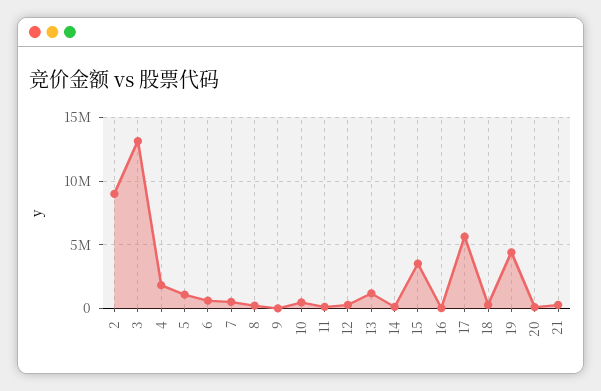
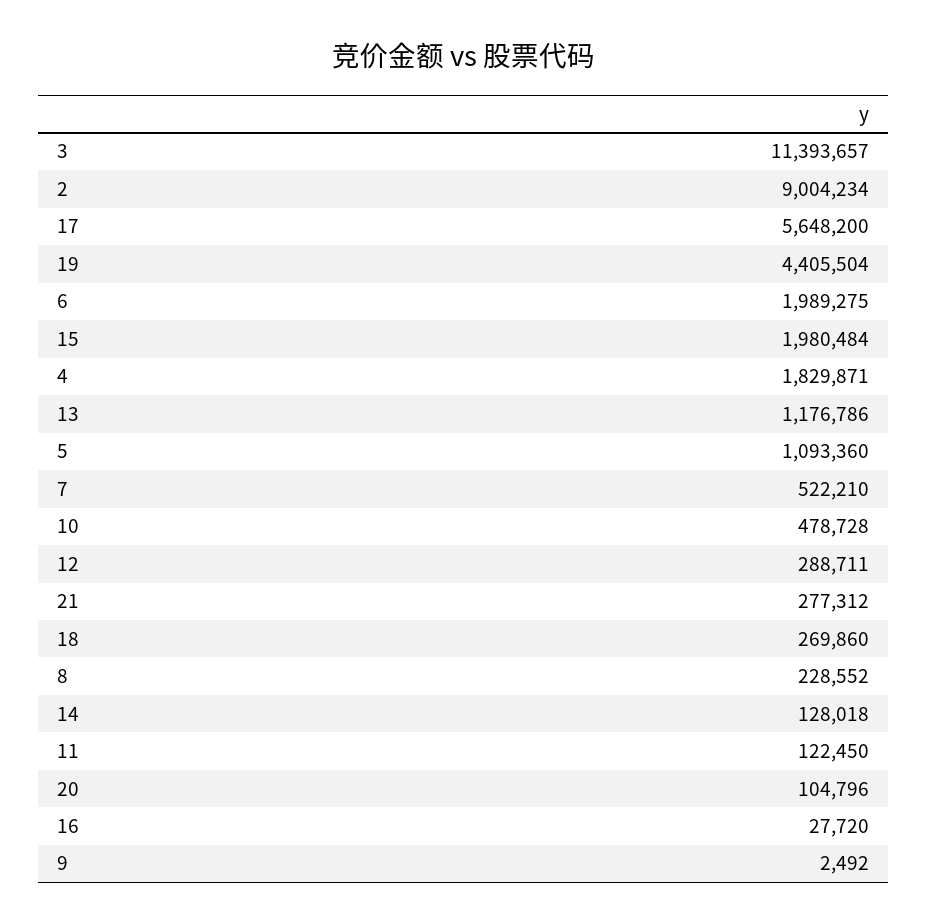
3: 13000000 -> 11393657
6: 500000 -> 1989275
15: 3500000 -> 1980484

